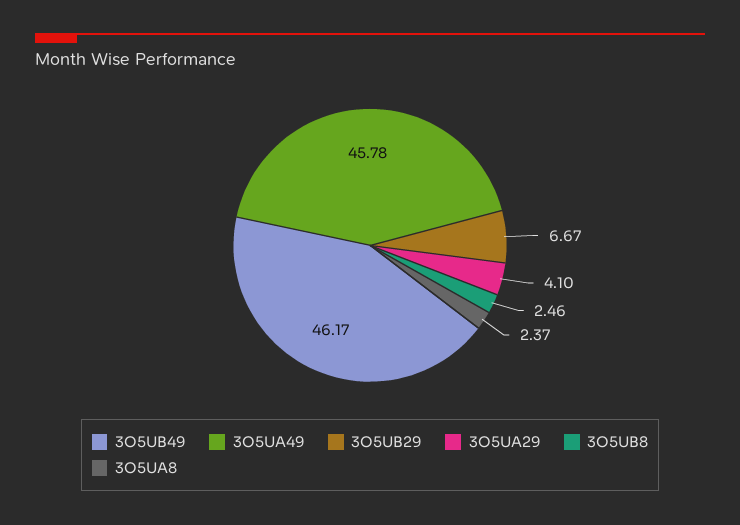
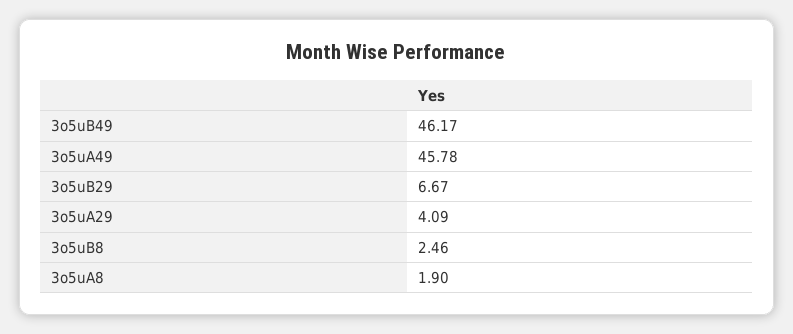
3O5UA29: 4.1 -> 4.09
3O5UA8: 2.37 -> 1.9

